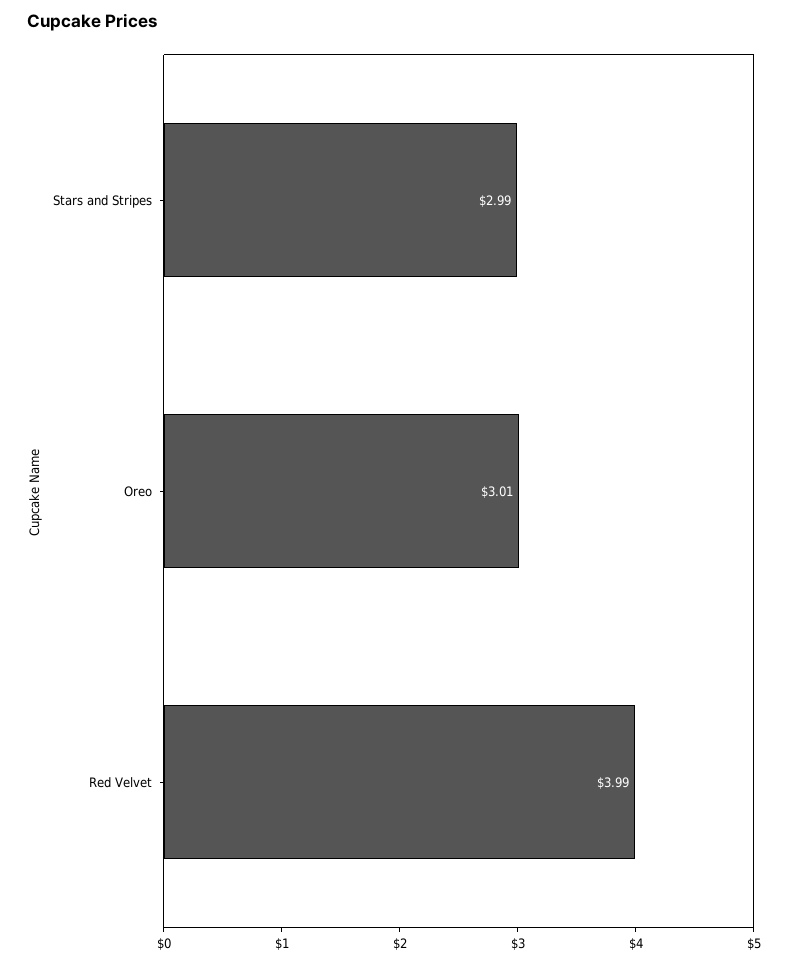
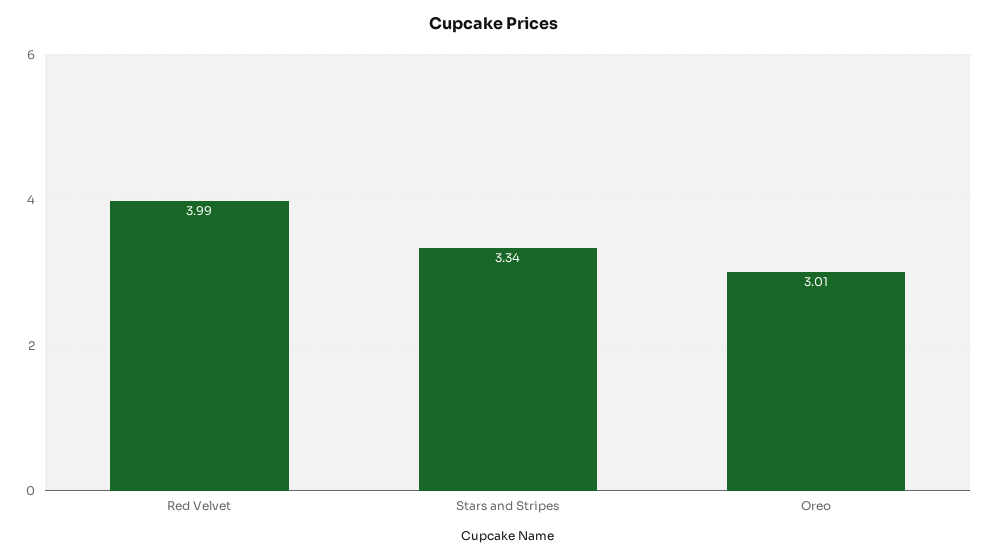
Stars and Stripes: 2.99 -> 3.34

